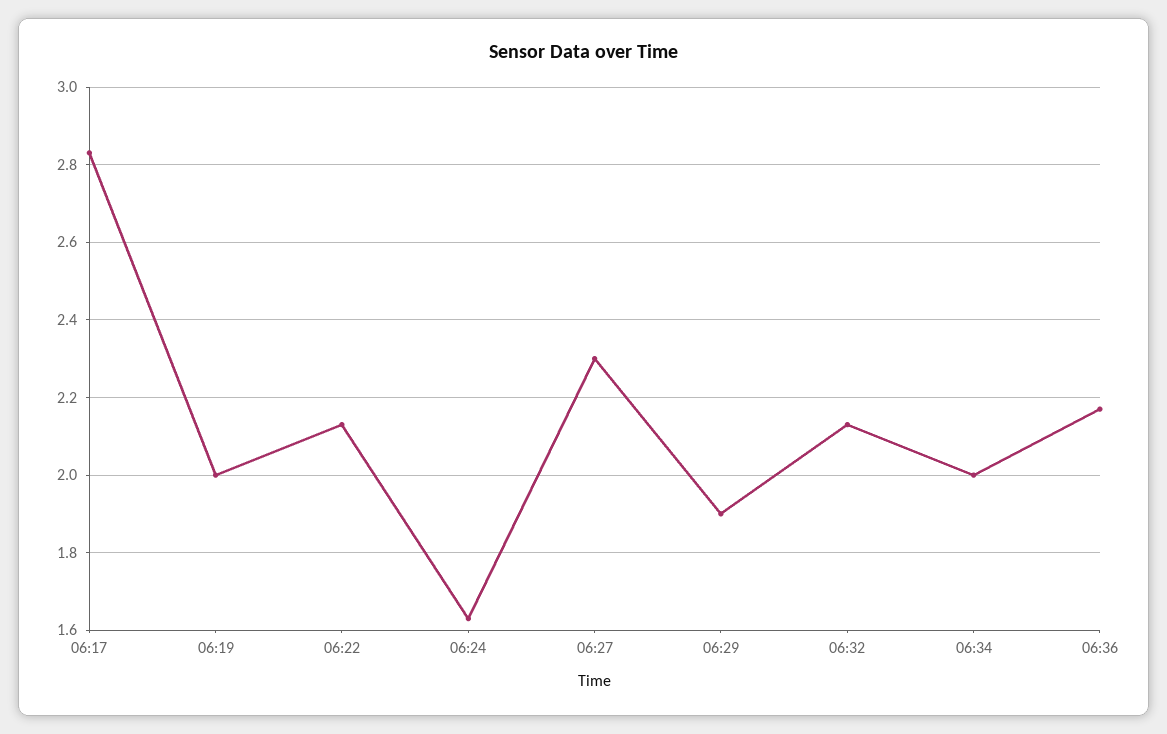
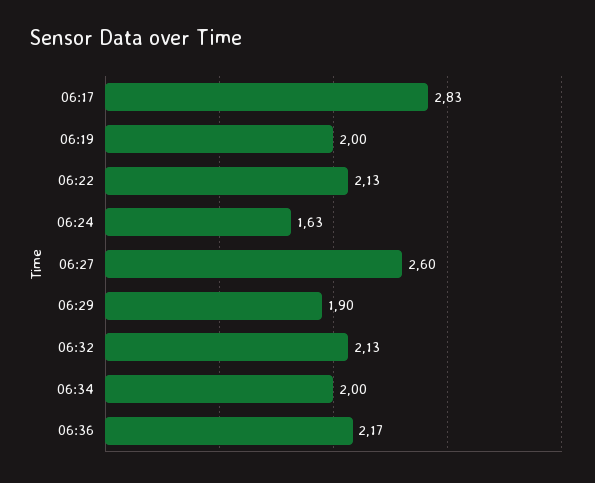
06:27: 2.3 -> 2.6

